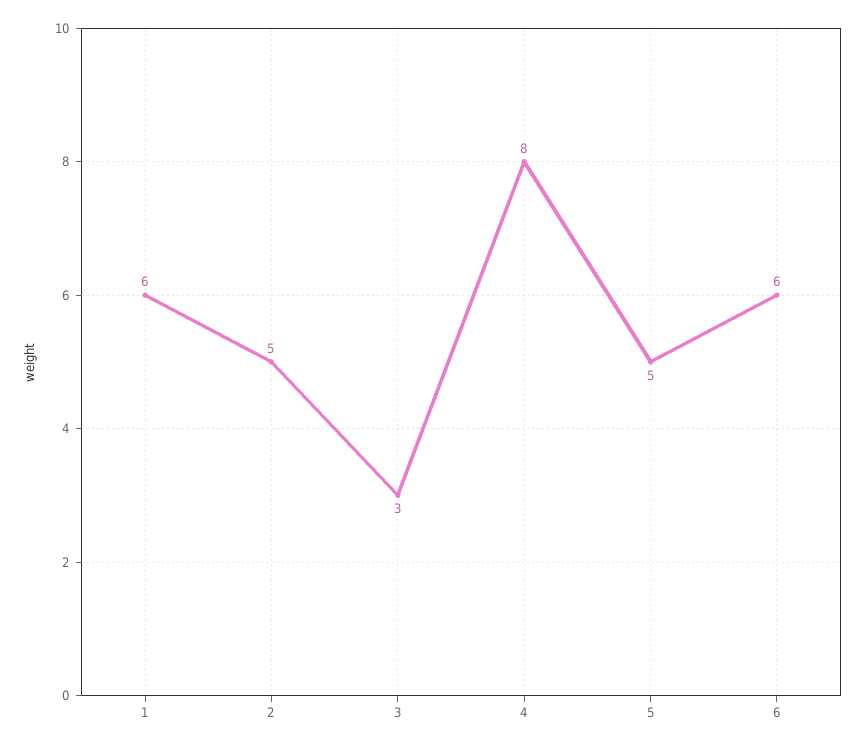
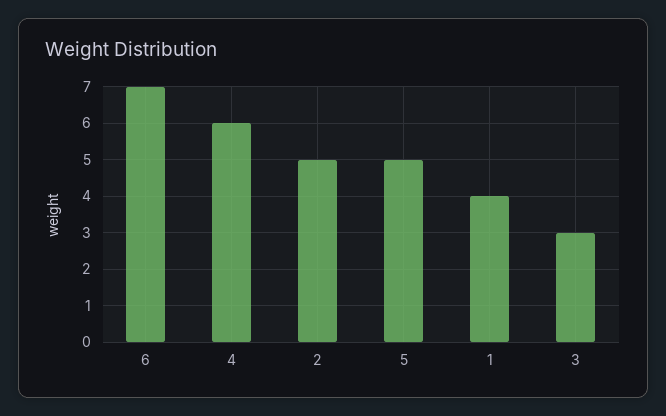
1: 6 -> 4
4: 8 -> 6
6: 6 -> 7

